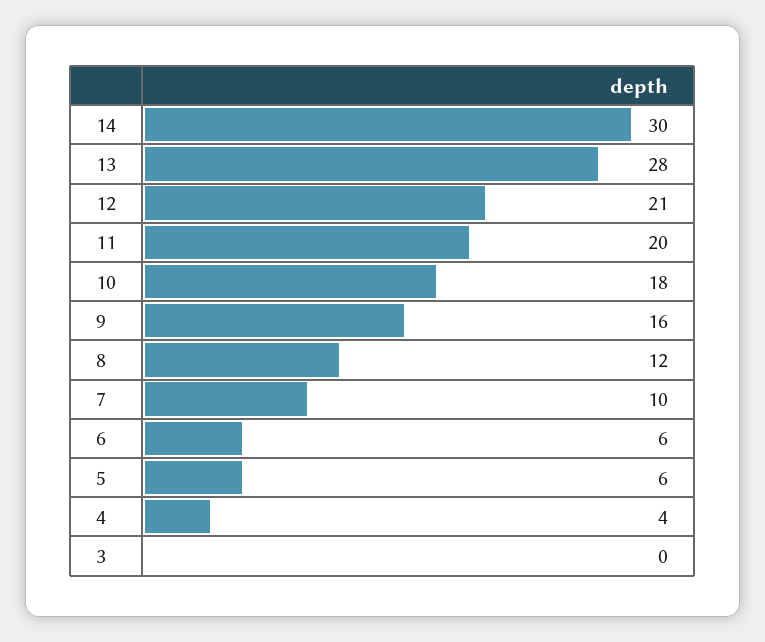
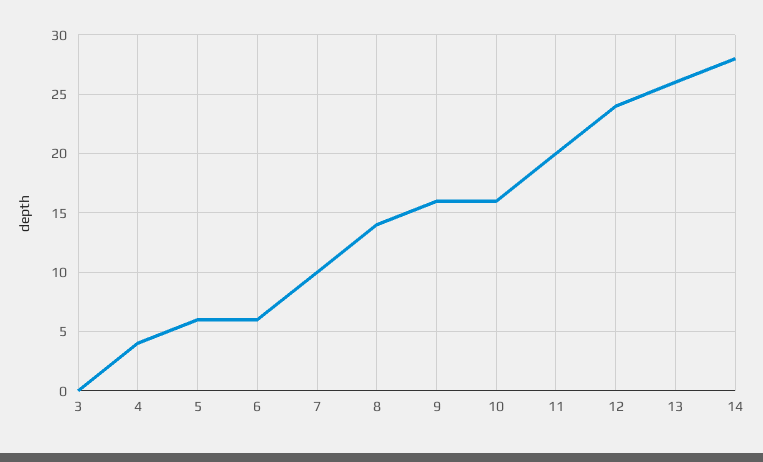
14: 30 -> 28
13: 28 -> 26
12: 21 -> 24
10: 18 -> 16
8: 12 -> 14

